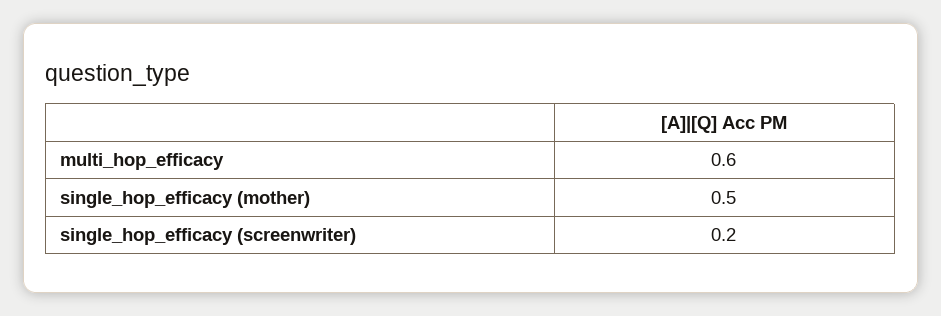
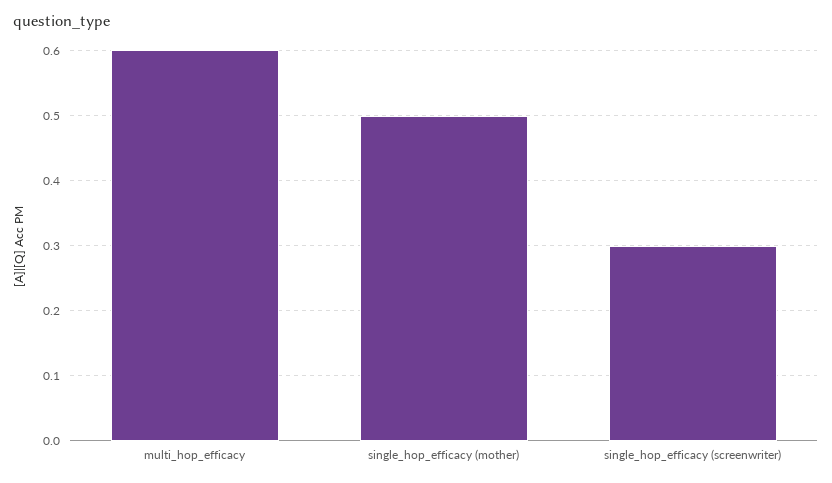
single_hop_efficacy (screenwriter): 0.2 -> 0.3

